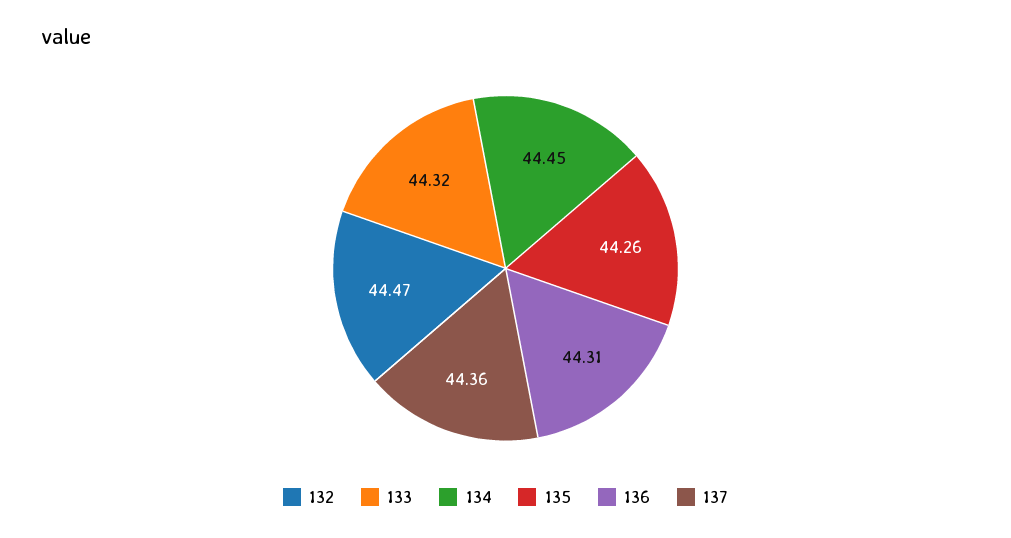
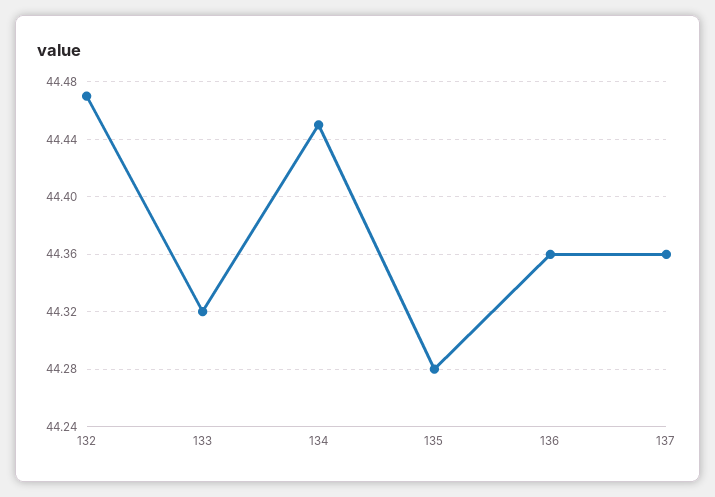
135: 44.26 -> 44.28
136: 44.31 -> 44.36

